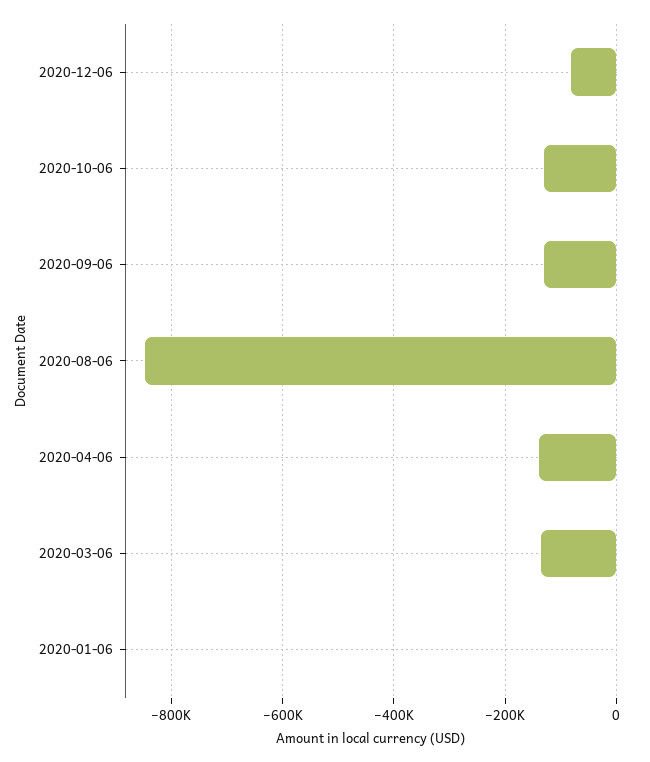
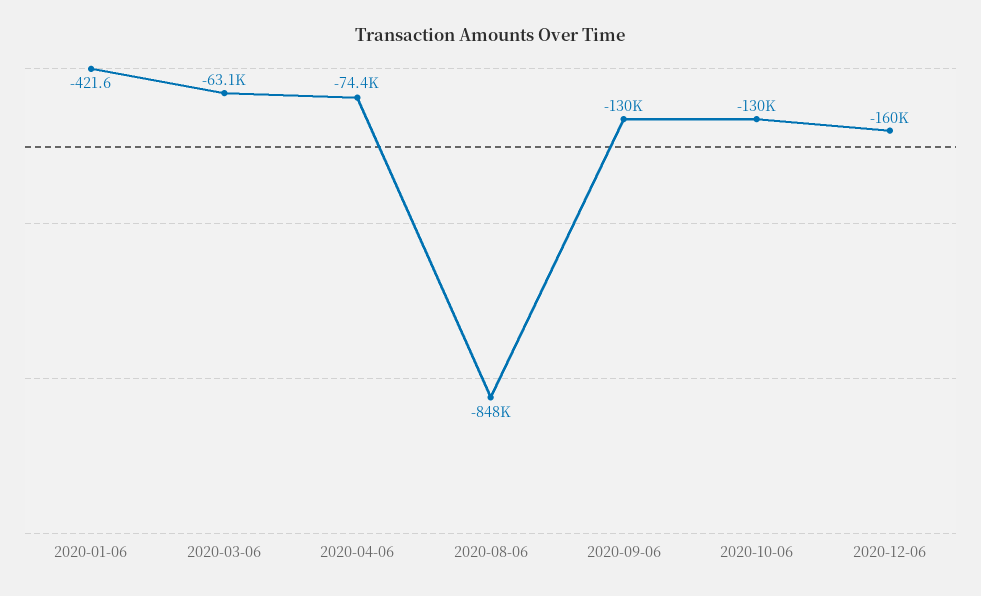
2020-12-06: -80000 -> -160000
2020-04-06: -140000 -> -74400
2020-03-06: -140000 -> -63100

